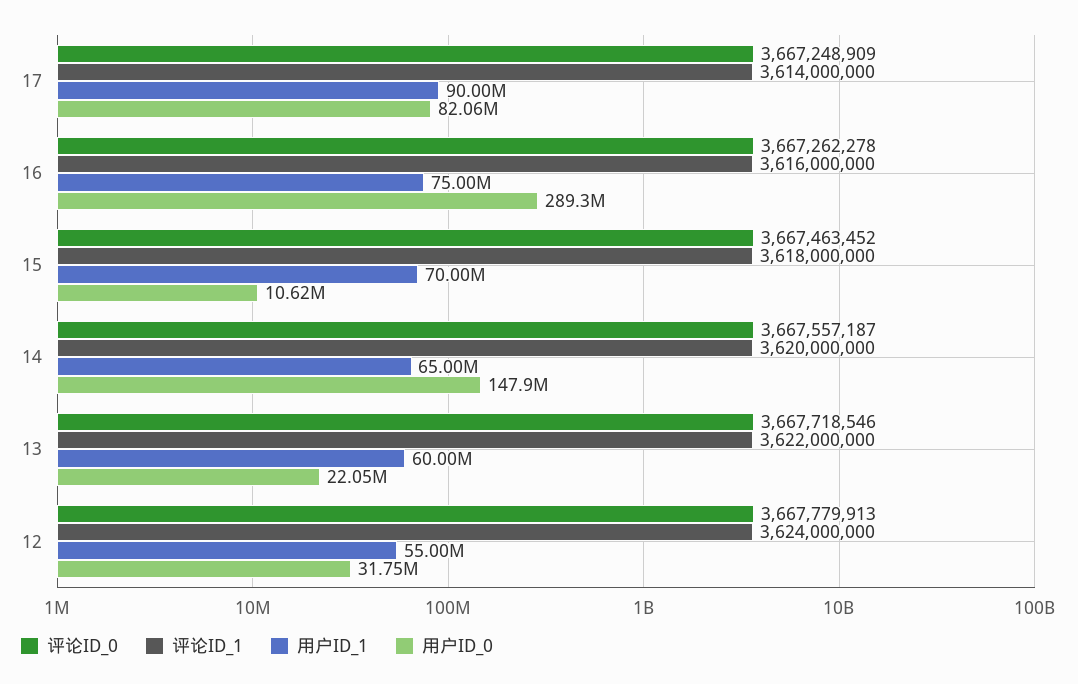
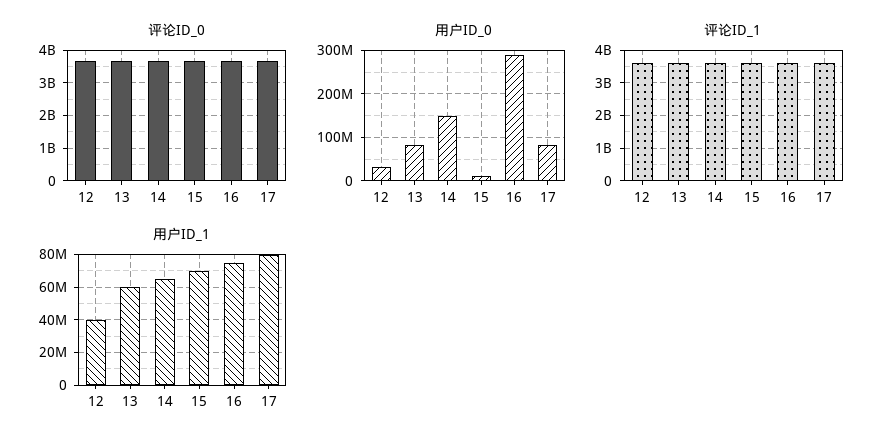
用户ID_1, 17: 90000000 -> 80000000
用户ID_0, 13: 22050000 -> 80000000
用户ID_1, 12: 55000000 -> 40000000

